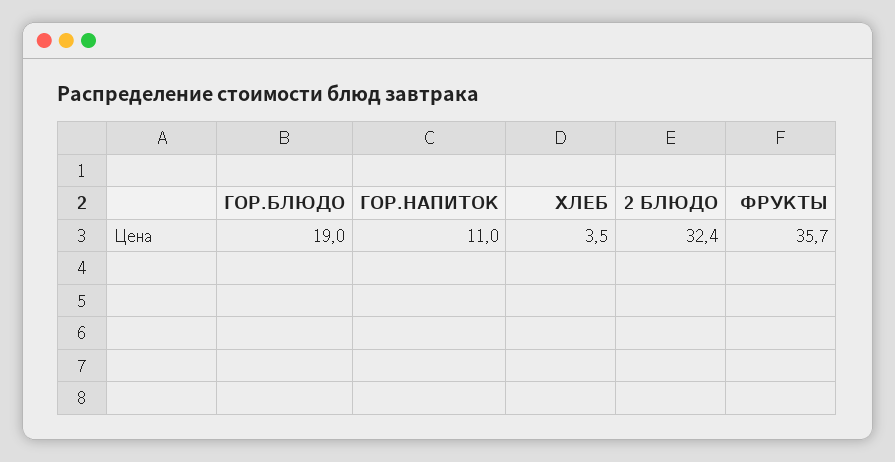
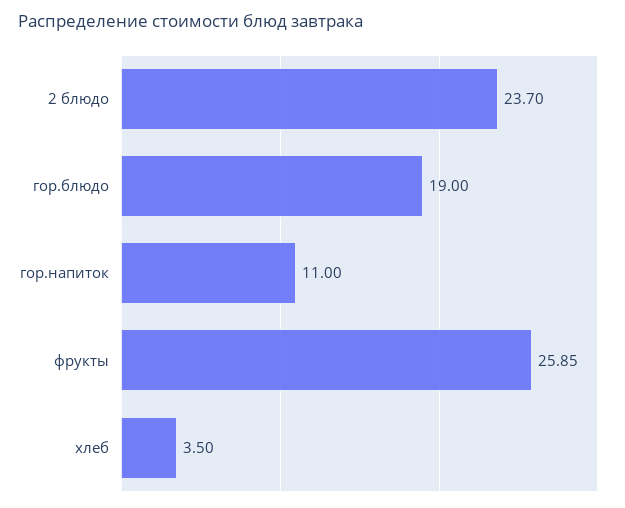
2 БЛЮДО: 32.4 -> 23.7
ФРУКТЫ: 35.7 -> 25.85

